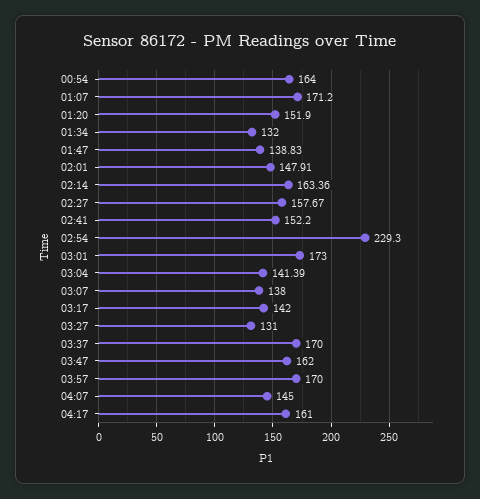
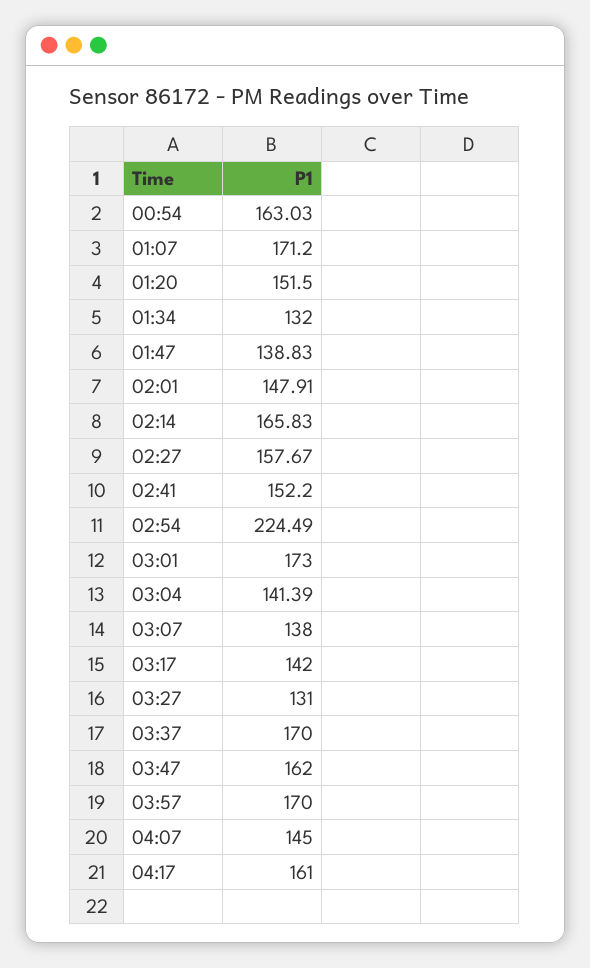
00:54: 164 -> 163.03
01:20: 151.9 -> 151.5
02:14: 163.36 -> 165.83
02:54: 229.3 -> 224.49

